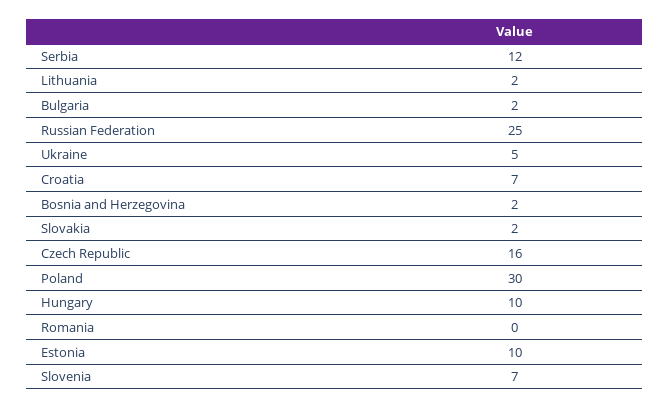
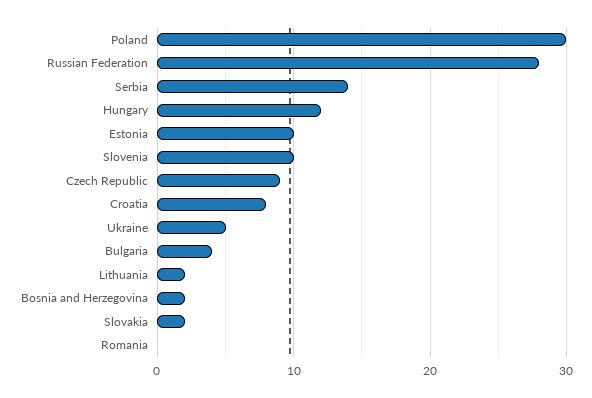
Serbia: 12 -> 14
Bulgaria: 2 -> 4
Russian Federation: 25 -> 28
Croatia: 7 -> 8
Czech Republic: 16 -> 9
Hungary: 10 -> 12
Slovenia: 7 -> 10

